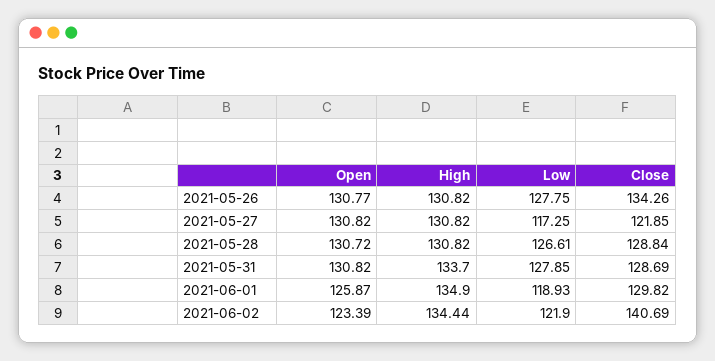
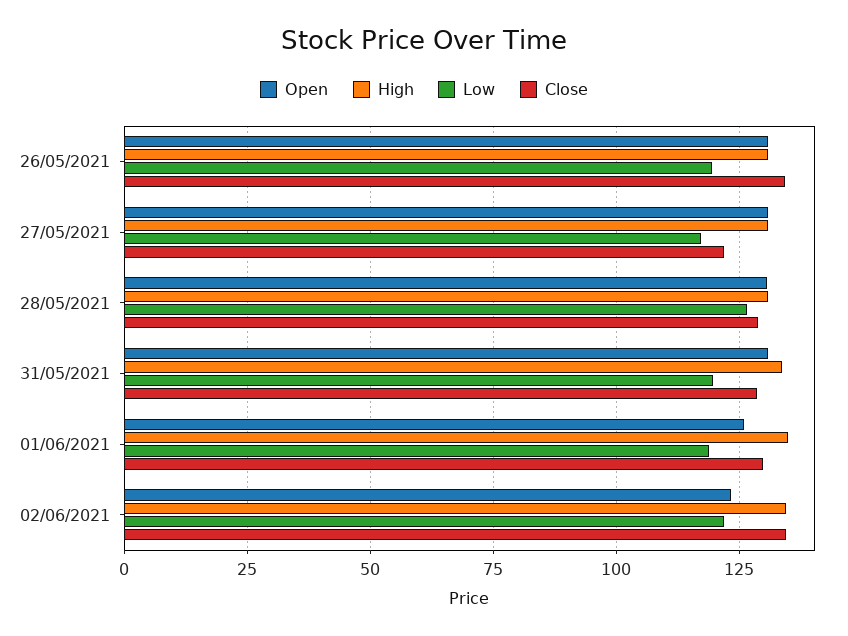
Low, 2021-05-26: 127.75 -> 120
Low, 2021-05-31: 127.85 -> 120
Close, 2021-06-02: 140.69 -> 135

